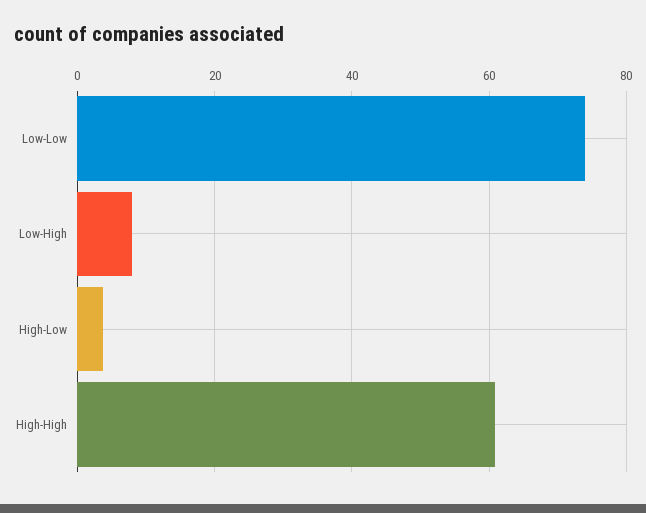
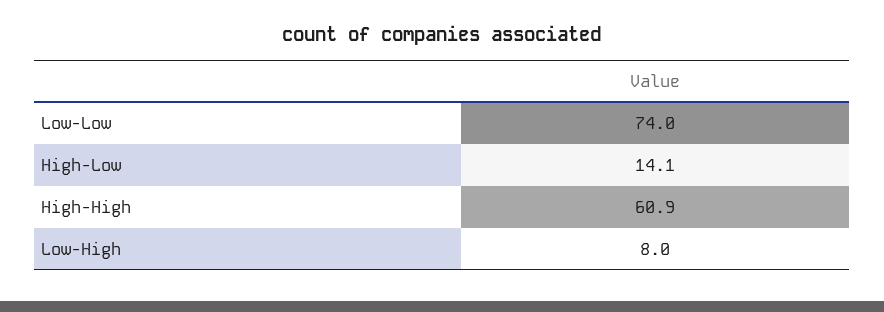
High-Low: 4 -> 14.1

